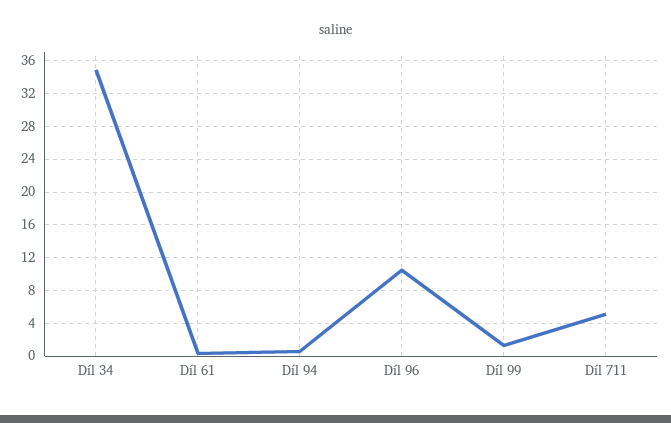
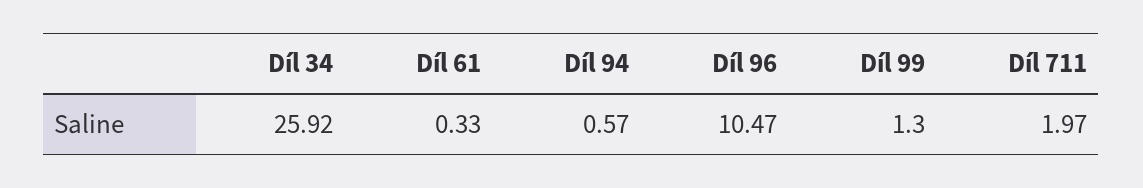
Díl 34: 35 -> 25.92
Díl 711: 5 -> 1.97

